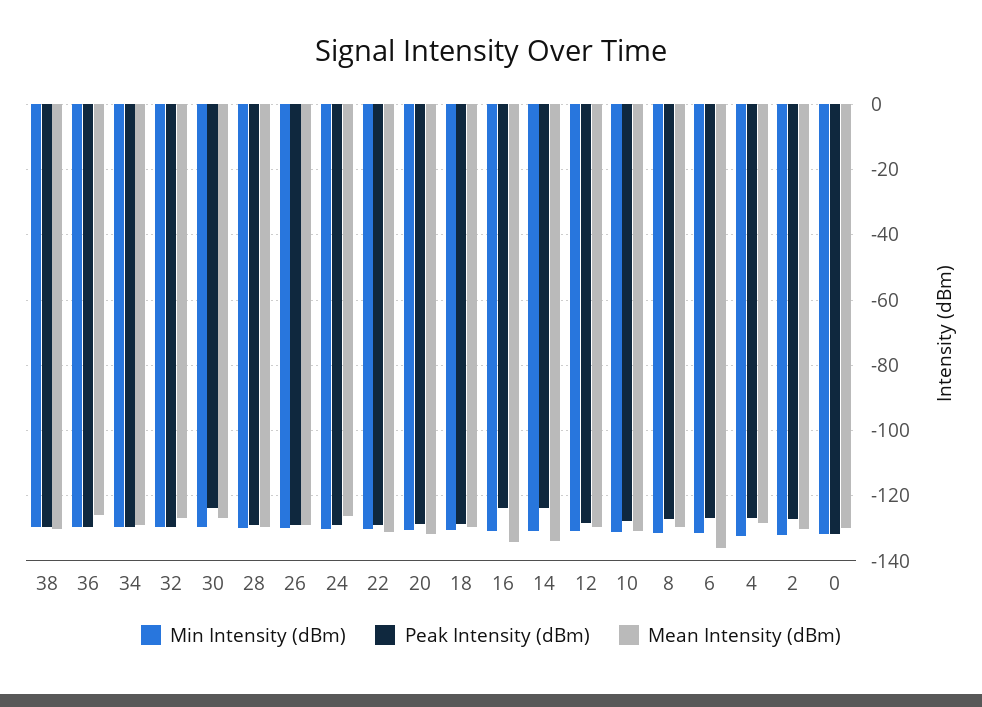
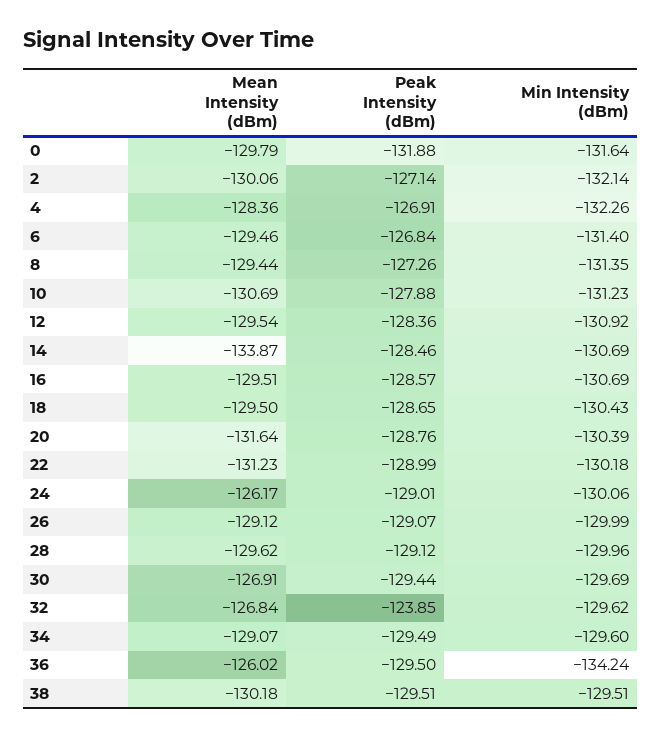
Min Intensity (dBm), 36: -130 -> -134.24
Peak Intensity (dBm), 32: -130 -> -123.85
Peak Intensity (dBm), 30: -124 -> -129.44
Peak Intensity (dBm), 16: -124 -> -128.57
Mean Intensity (dBm), 16: -134 -> -129.51
Peak Intensity (dBm), 14: -124 -> -128.46
Mean Intensity (dBm), 6: -136 -> -129.46

